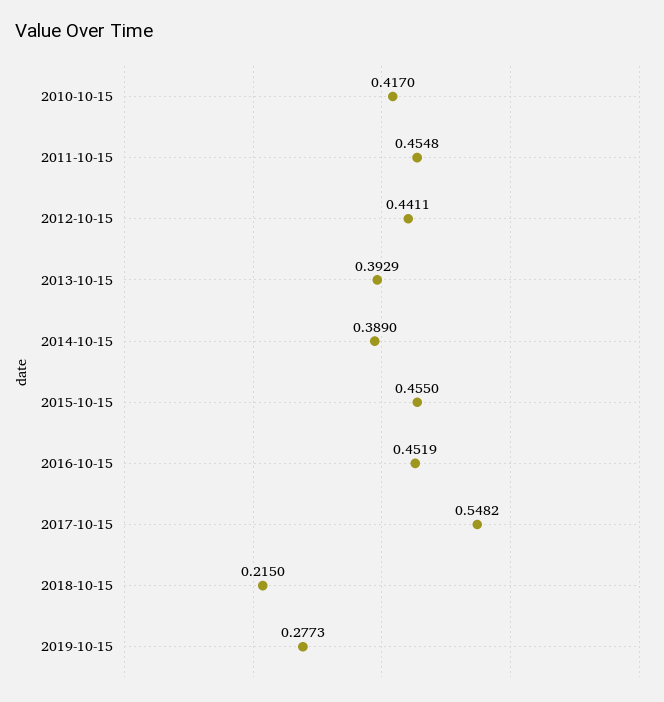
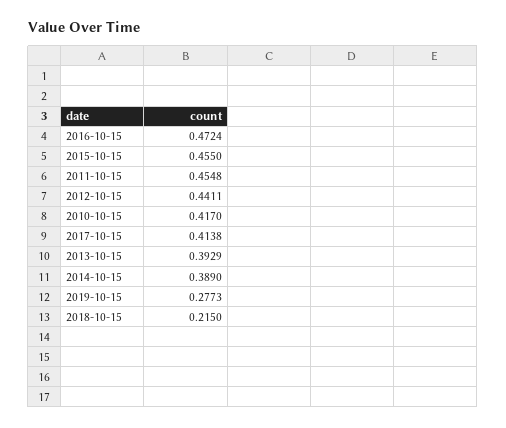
2016-10-15: 0.4519 -> 0.4724
2017-10-15: 0.5482 -> 0.4138

